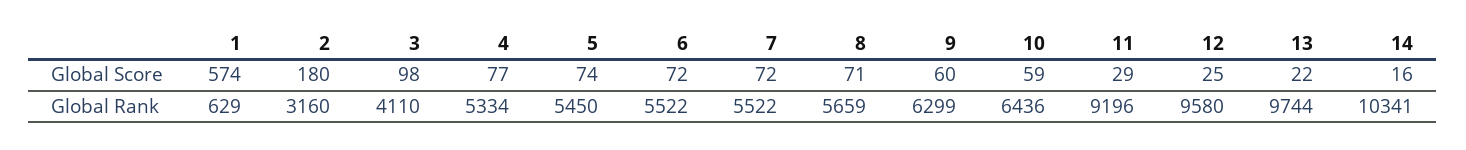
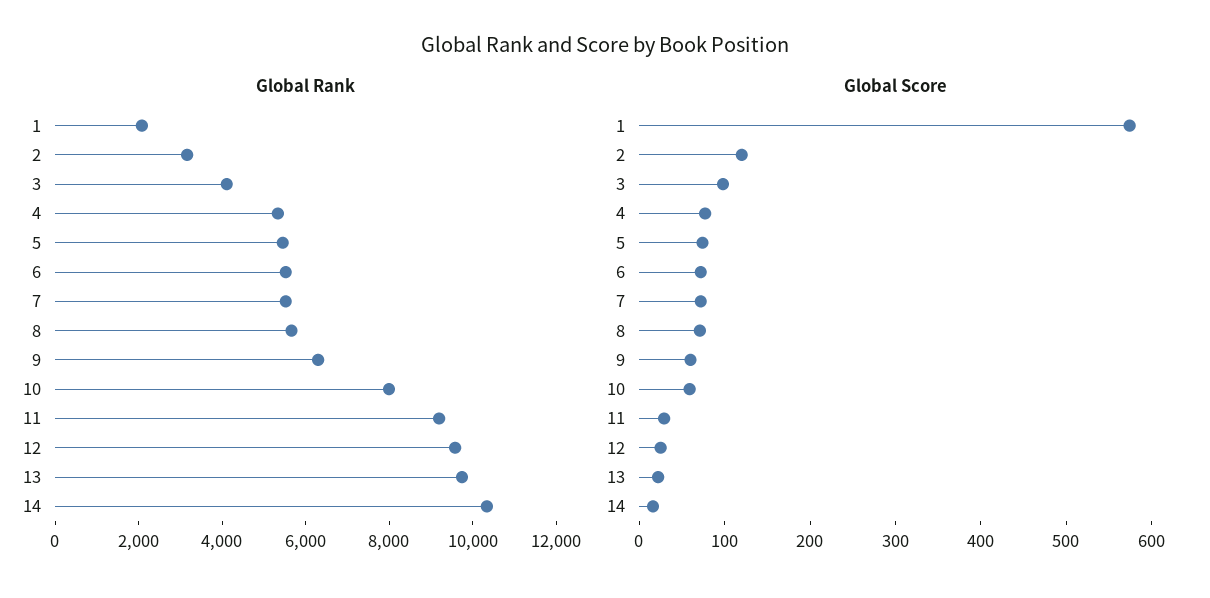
Global Score, 2: 180 -> 120
Global Rank, 1: 629 -> 2000
Global Rank, 10: 6436 -> 8000

